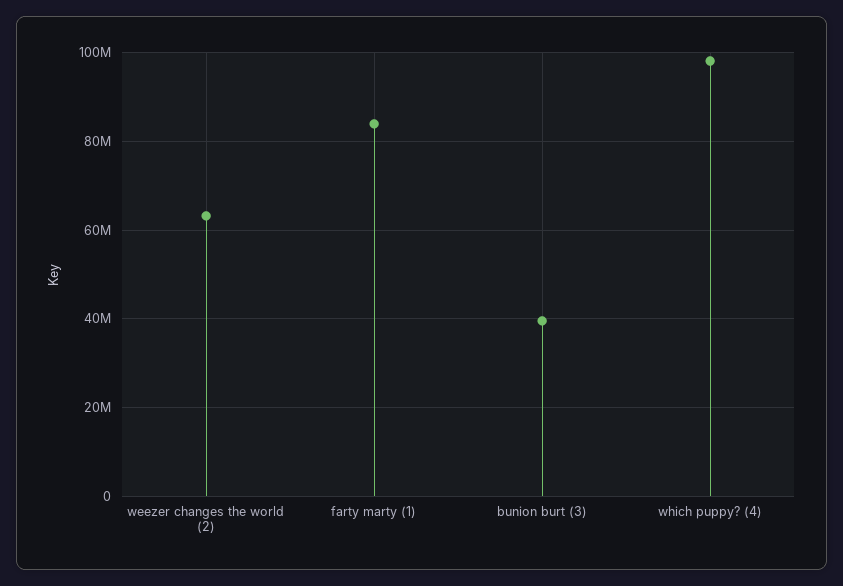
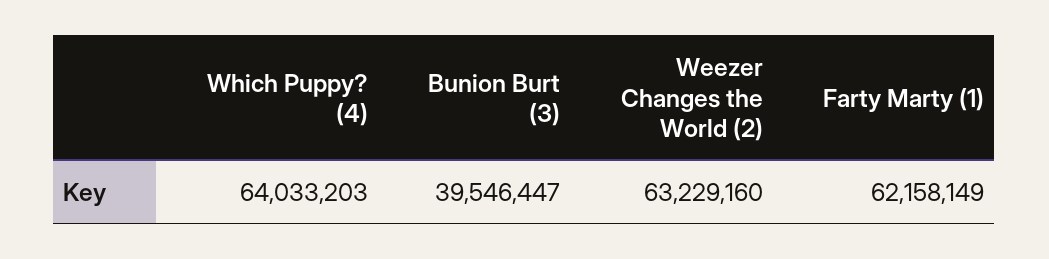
farty marty (1): 84000000 -> 62158149
which puppy? (4): 98000000 -> 64033203

